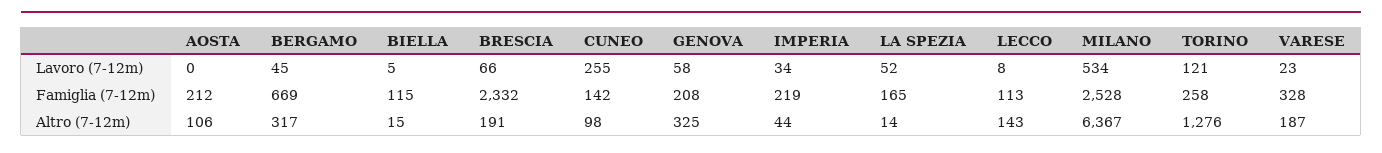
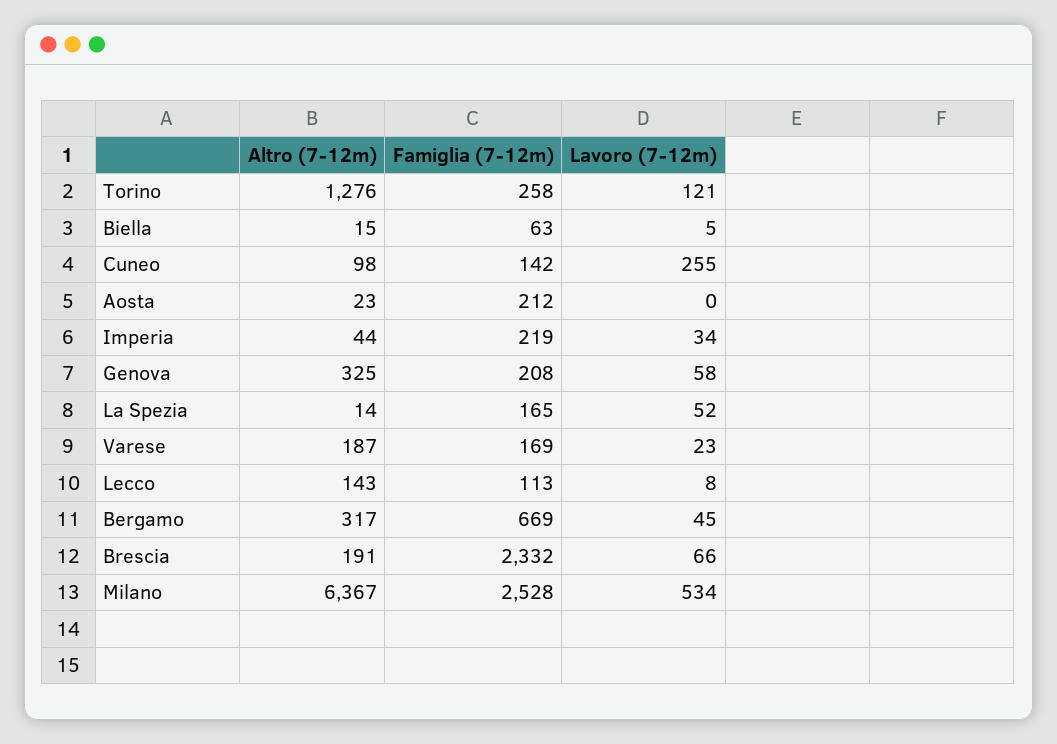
BIELLA, Famiglia (7-12m): 115 -> 63
VARESE, Famiglia (7-12m): 328 -> 169
AOSTA, Altro (7-12m): 106 -> 23

